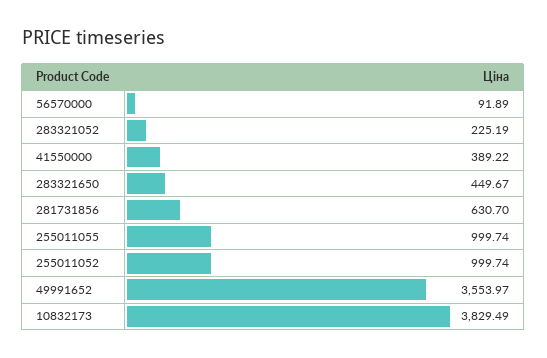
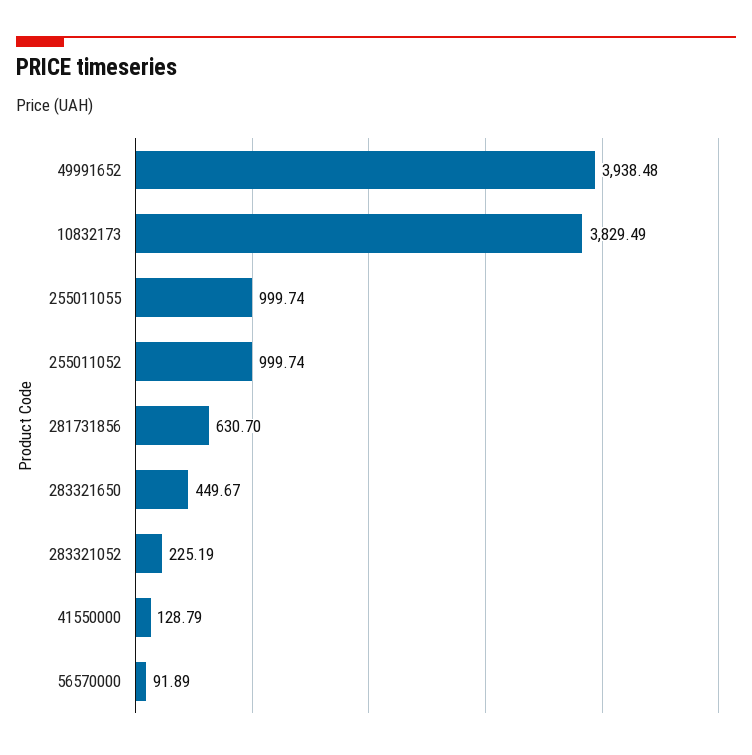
41550000: 389.22 -> 128.79
49991652: 3553.97 -> 3938.48

